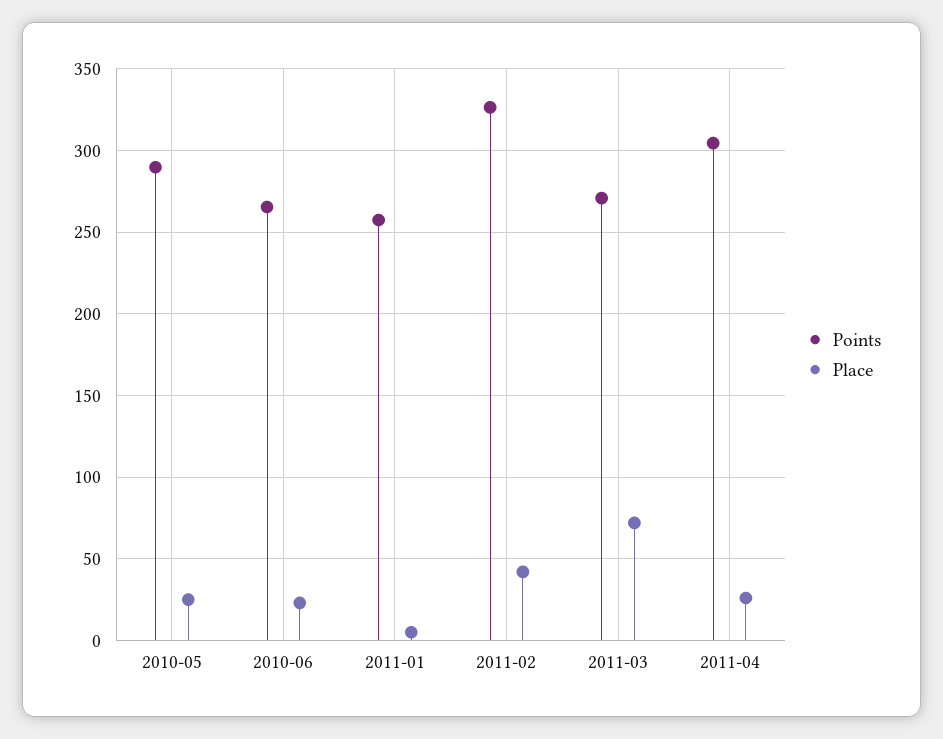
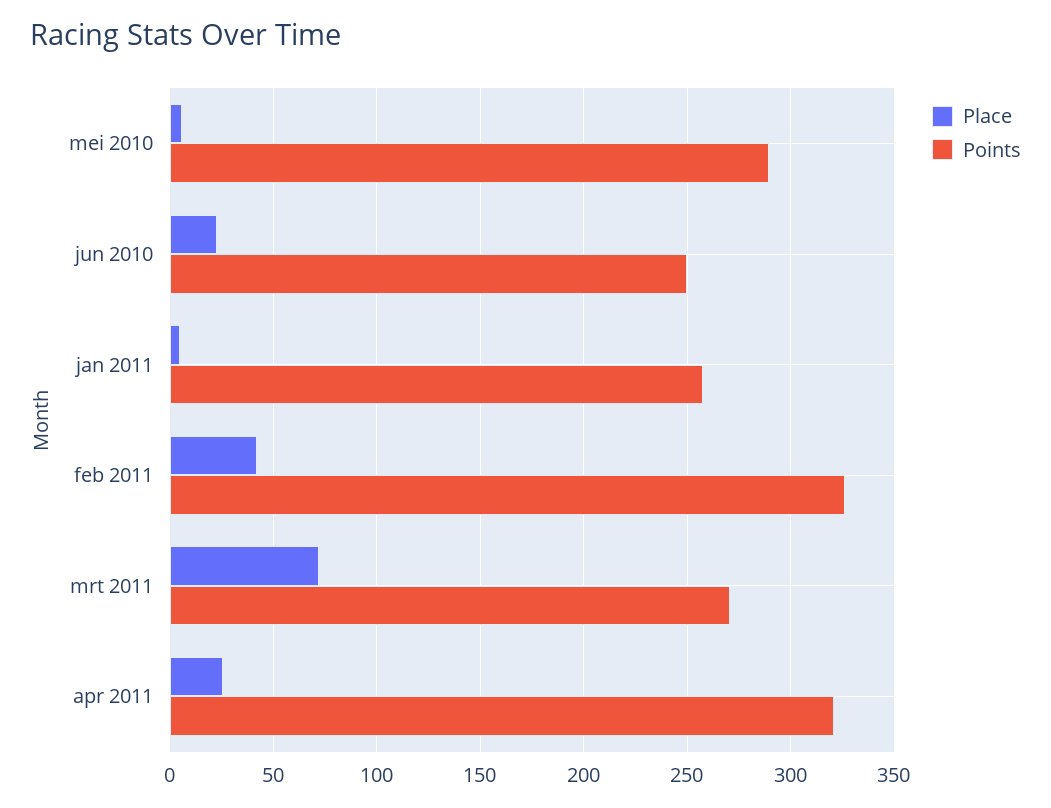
Place, 2010-05: 25 -> 5
Points, 2010-06: 265 -> 250
Points, 2011-04: 305 -> 320

